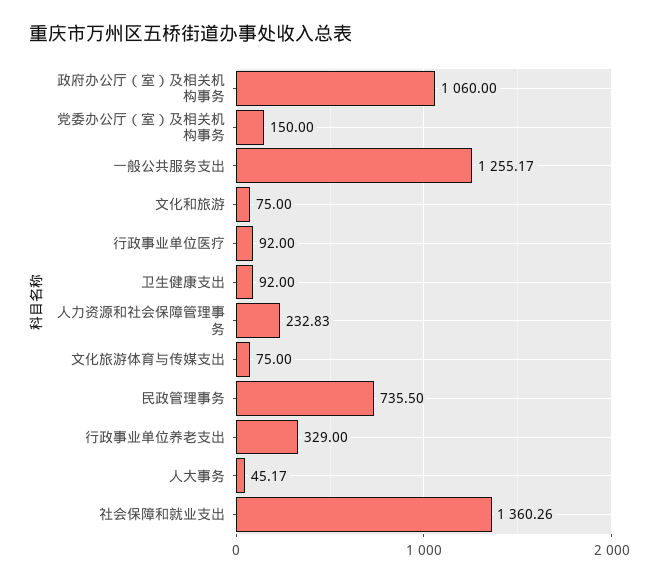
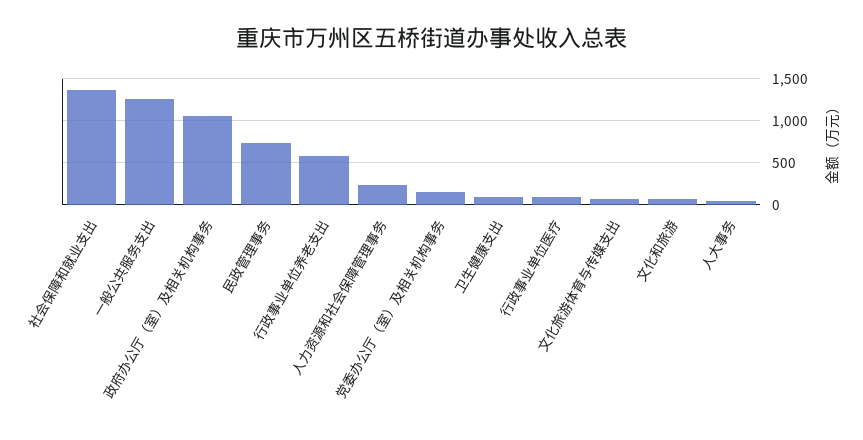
行政事业单位养老支出: 329 -> 600

